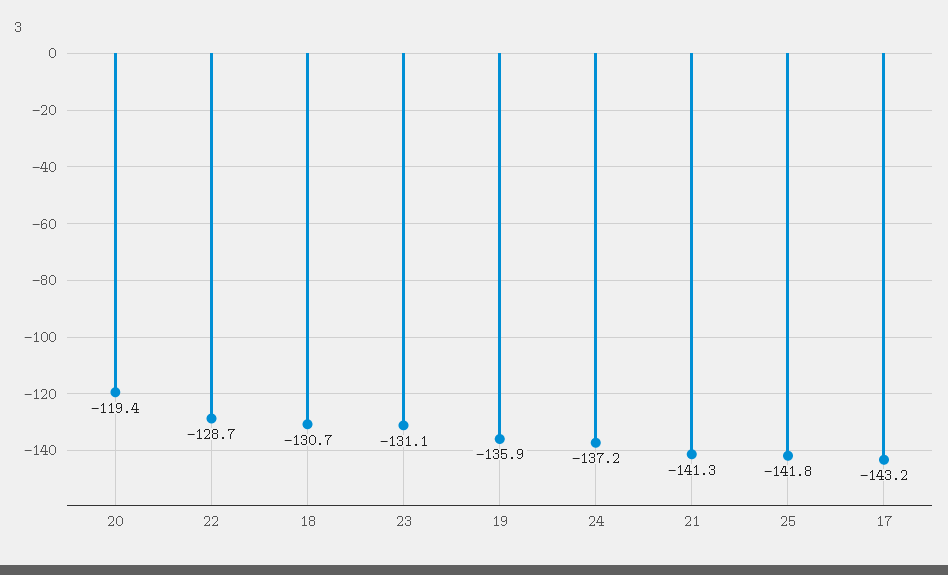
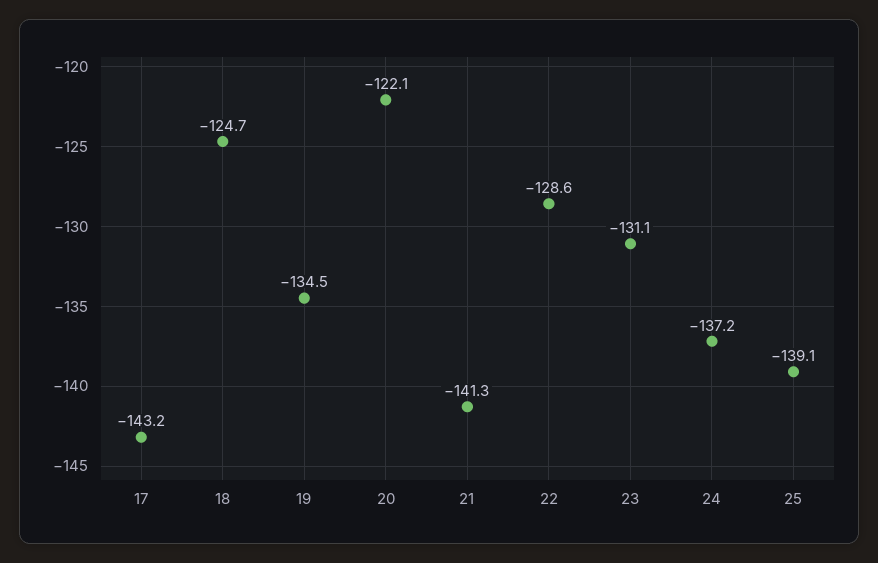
20: -119.4 -> -122.1
22: -128.7 -> -128.6
18: -130.7 -> -124.7
19: -135.9 -> -134.5
25: -141.8 -> -139.1

